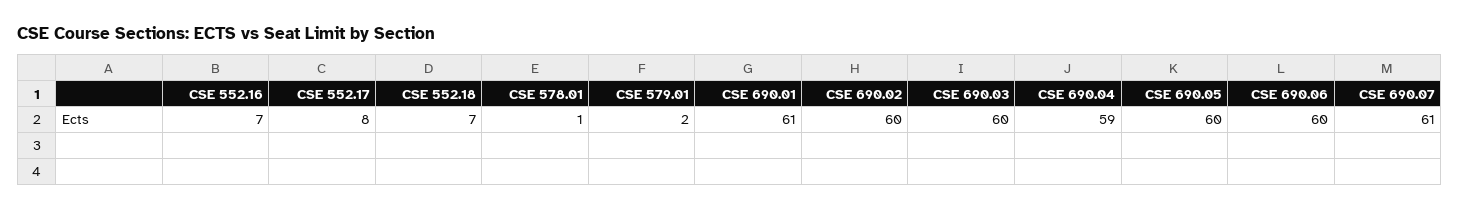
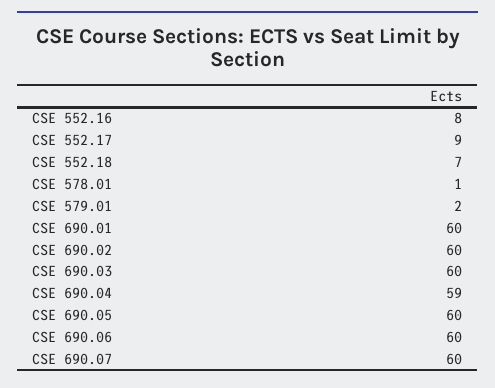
CSE 552.16: 7 -> 8
CSE 552.17: 8 -> 9
CSE 690.01: 61 -> 60
CSE 690.07: 61 -> 60

